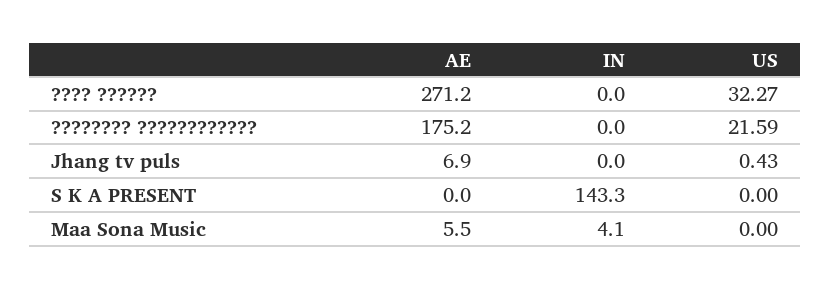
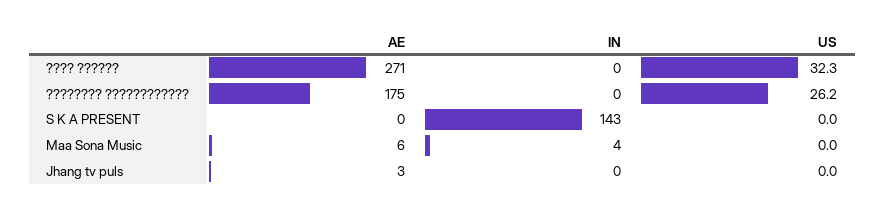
US, ???????? ????????????: 21.59 -> 26.2
AE, Jhang tv puls: 6.9 -> 3
US, Jhang tv puls: 0.43 -> 0

